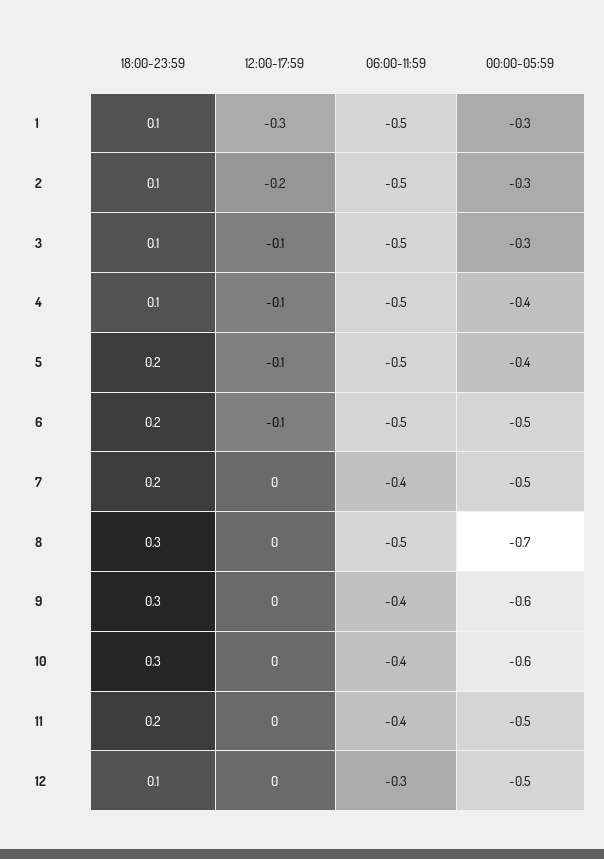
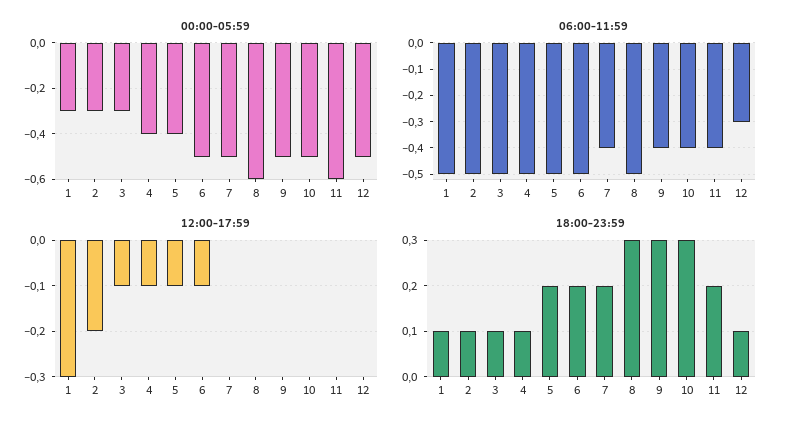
00:00-05:59, 8: -0.7 -> -0.6
00:00-05:59, 9: -0.6 -> -0.5
00:00-05:59, 10: -0.6 -> -0.5
00:00-05:59, 11: -0.5 -> -0.6

